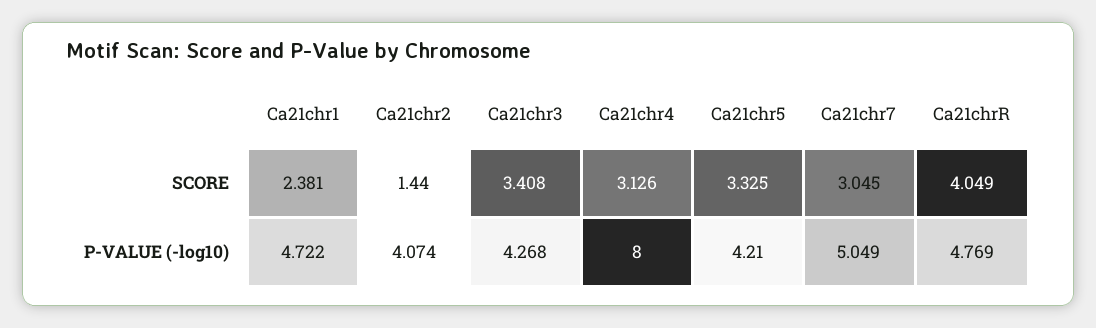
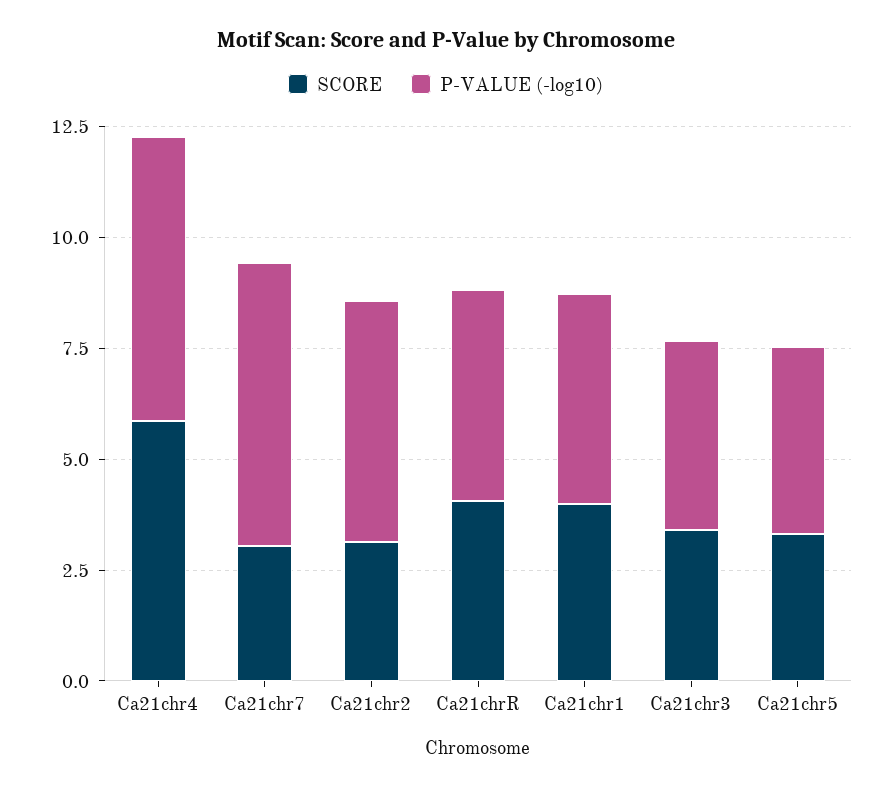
SCORE, Ca21chr1: 2.381 -> 4
SCORE, Ca21chr2: 1.44 -> 3
SCORE, Ca21chr4: 3.126 -> 6
P-VALUE (-log10), Ca21chr2: 4.074 -> 5.5
P-VALUE (-log10), Ca21chr4: 8 -> 6.5
P-VALUE (-log10), Ca21chr7: 5.049 -> 6.5

